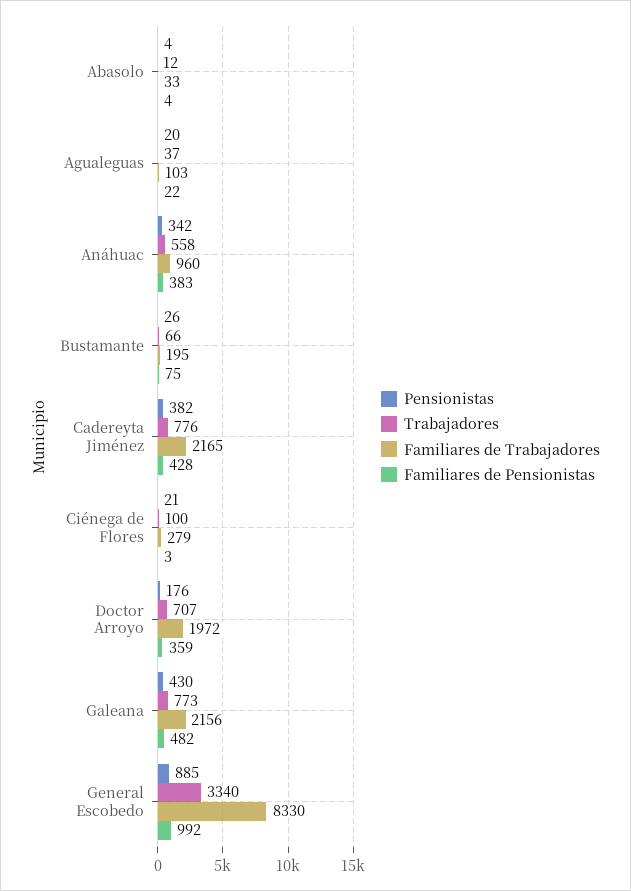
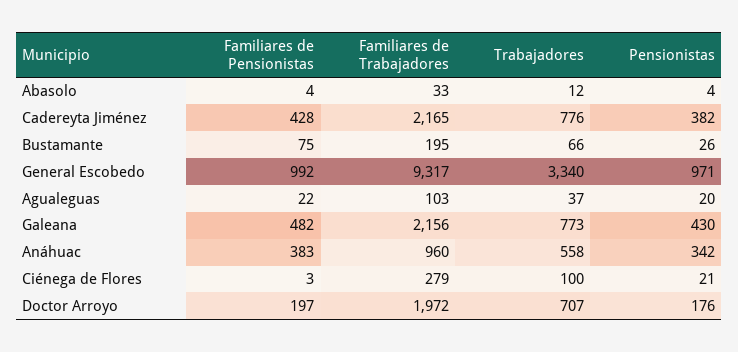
Familiares de Pensionistas, Doctor Arroyo: 359 -> 197
Pensionistas, General Escobedo: 885 -> 971
Familiares de Trabajadores, General Escobedo: 8330 -> 9317

